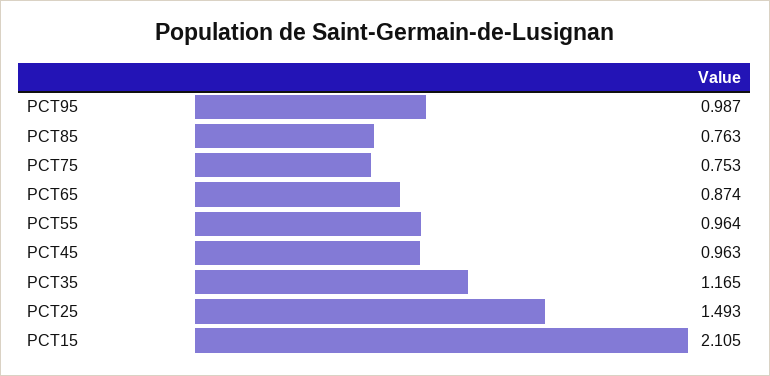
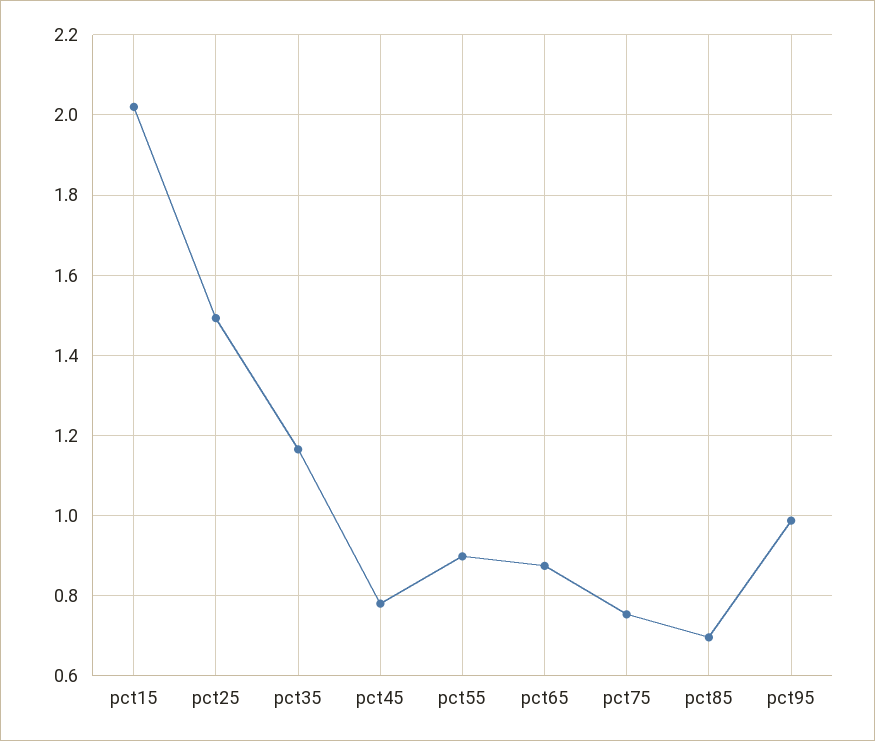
PCT85: 0.763 -> 0.7
PCT55: 0.964 -> 0.9
PCT45: 0.963 -> 0.78
PCT15: 2.105 -> 2.02

